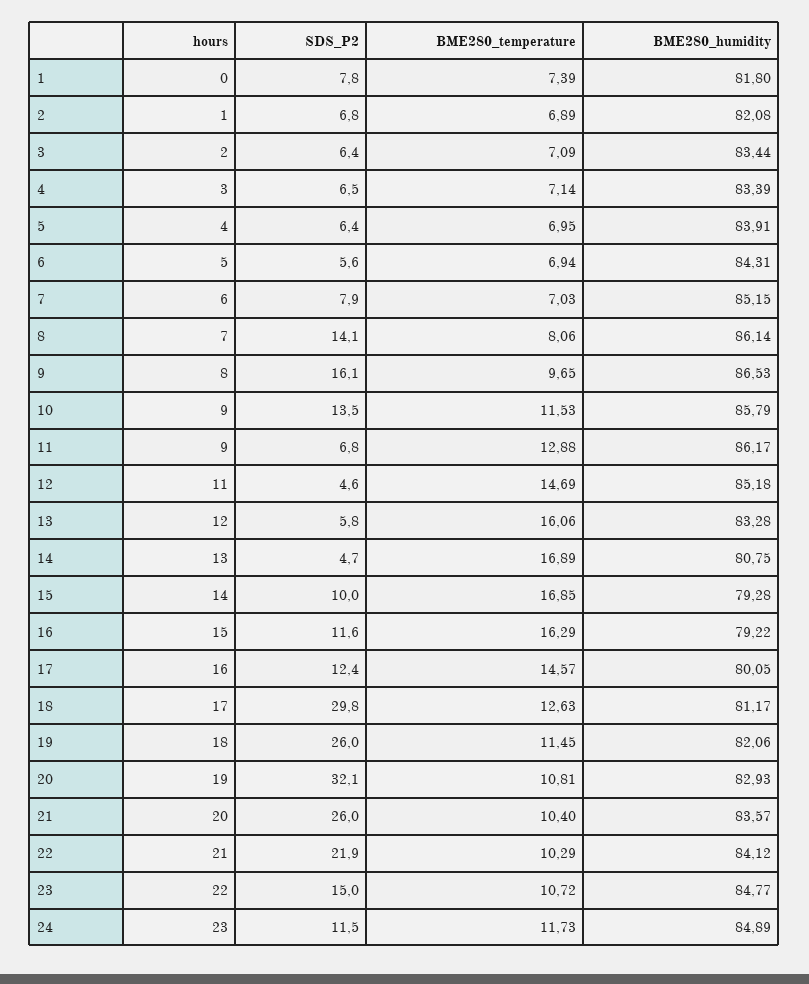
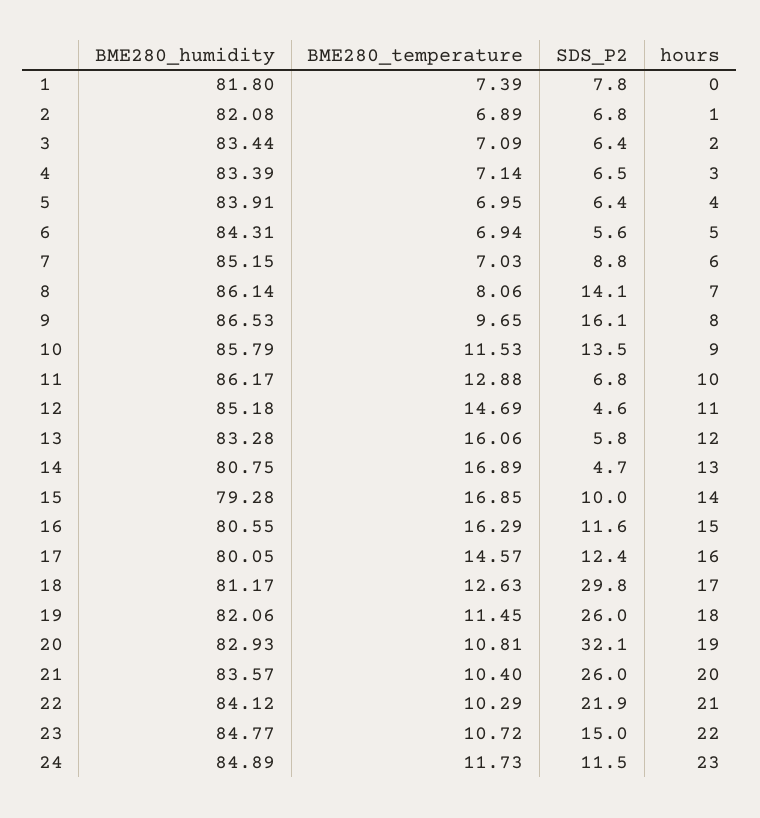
SDS_P2, 7: 7.9 -> 8.8
hours, 11: 9 -> 10
BME280_humidity, 16: 79.22 -> 80.55

